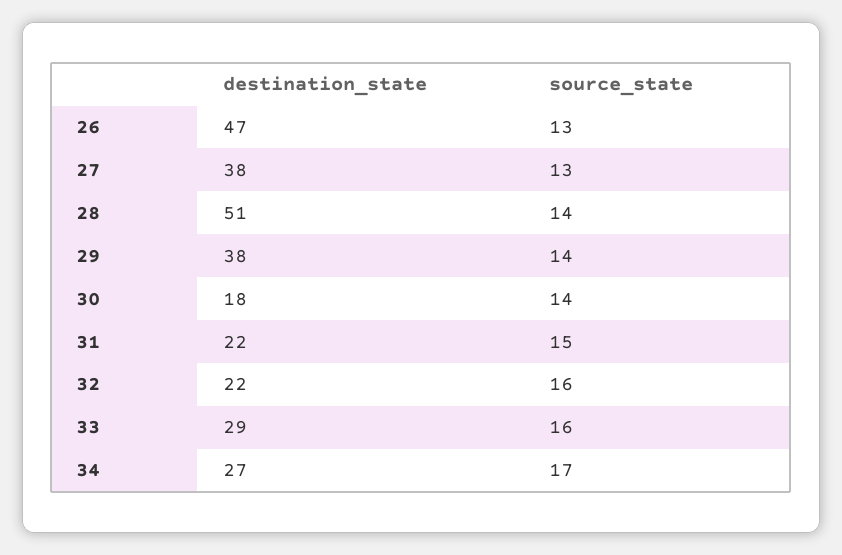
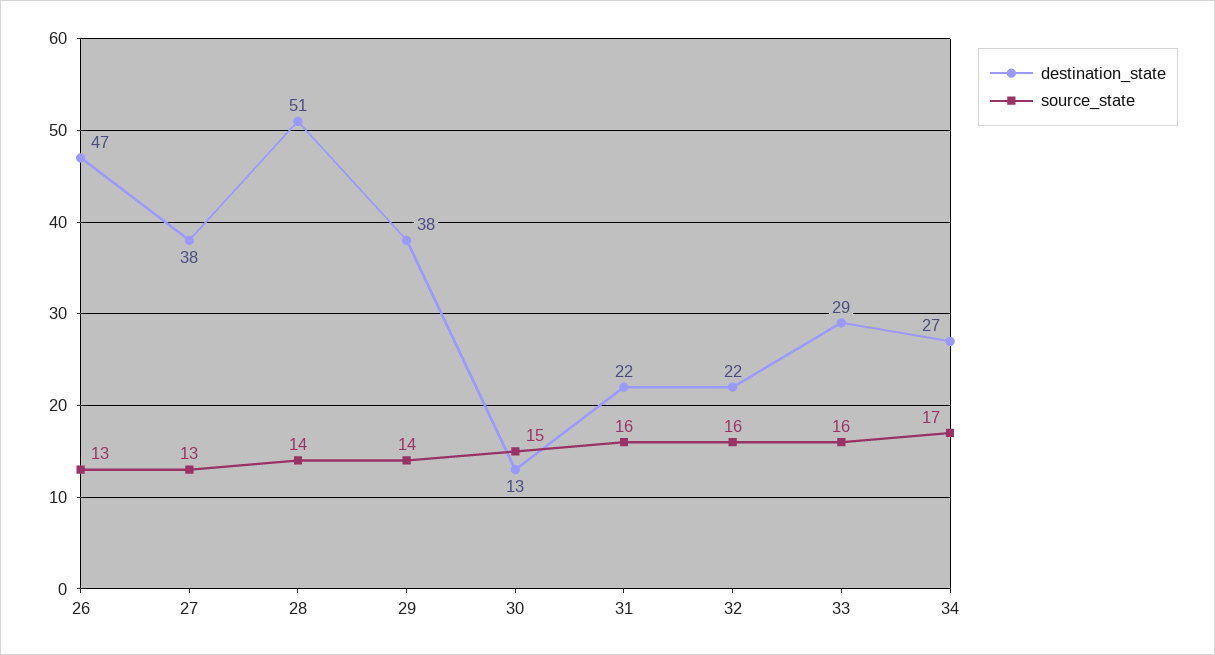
destination_state, 30: 18 -> 13
source_state, 30: 14 -> 15
source_state, 31: 15 -> 16

